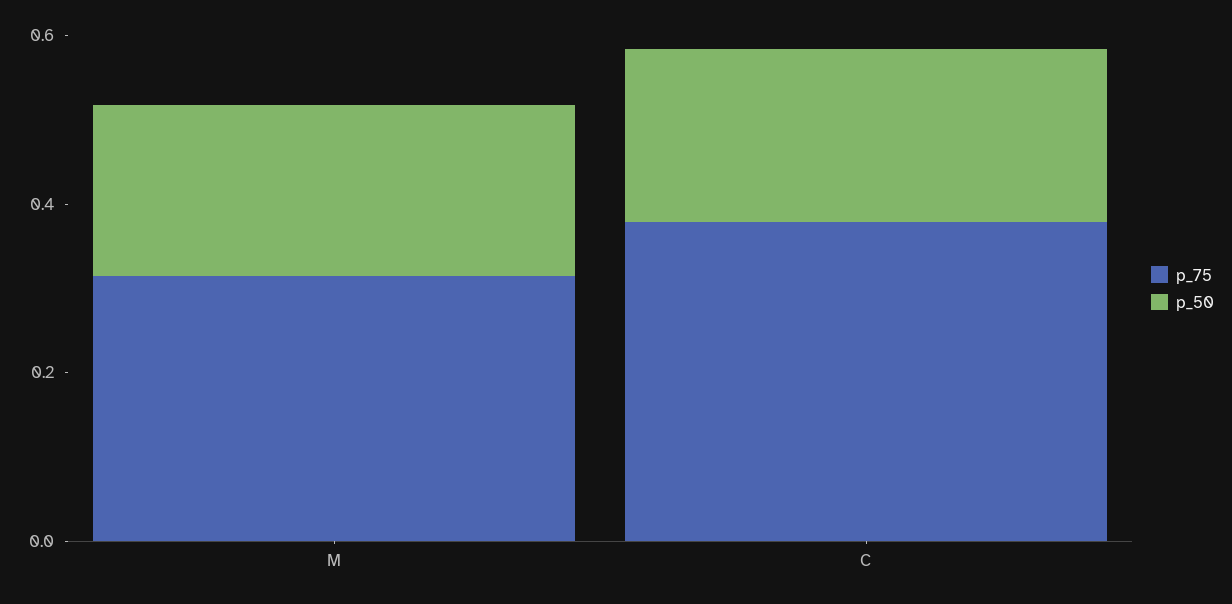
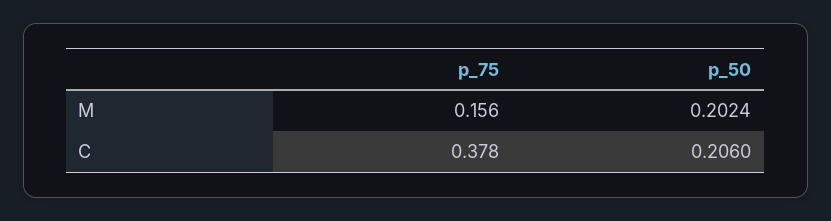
p_75, M: 0.3 -> 0.156

